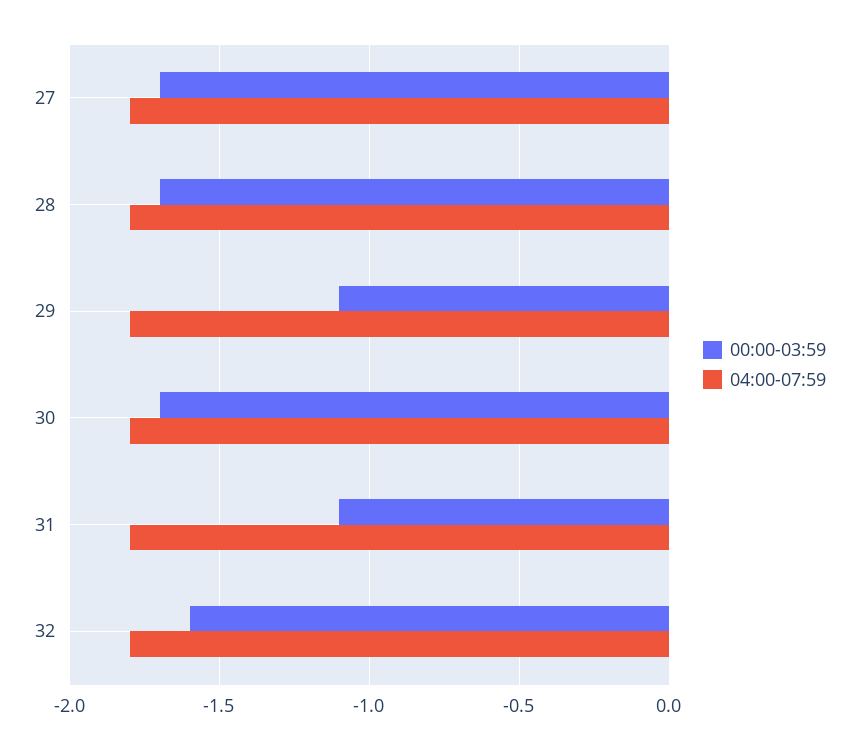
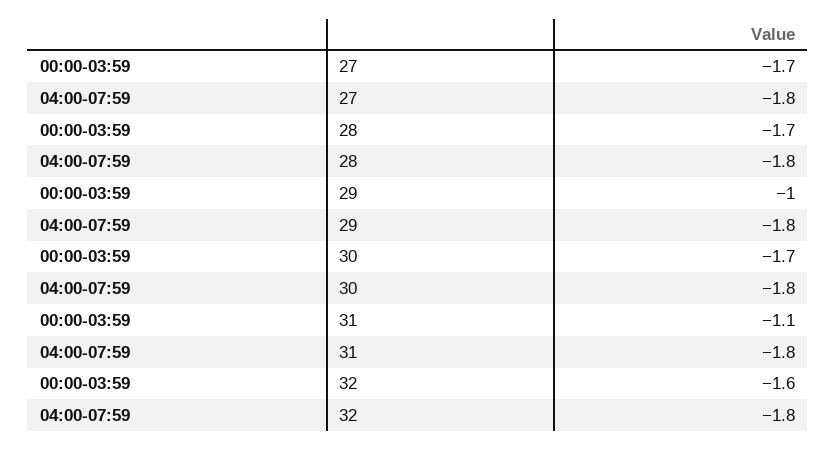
00:00-03:59, 29: -1.1 -> -1

